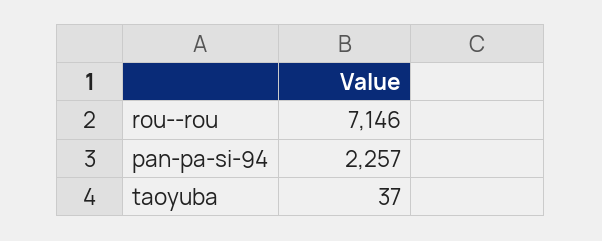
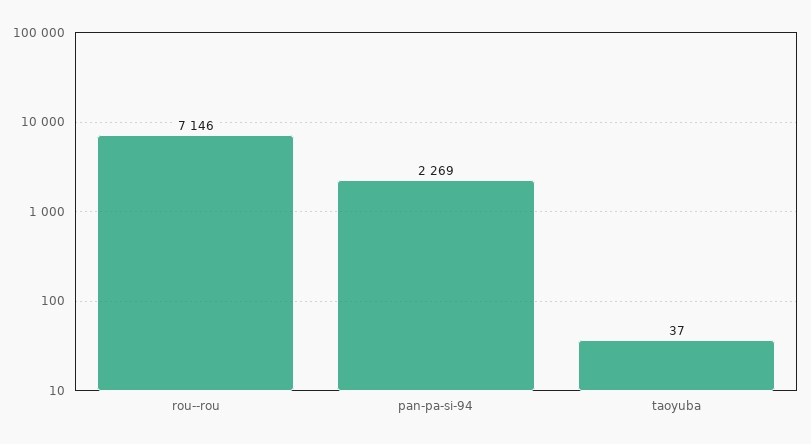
pan-pa-si-94: 2257 -> 2269

